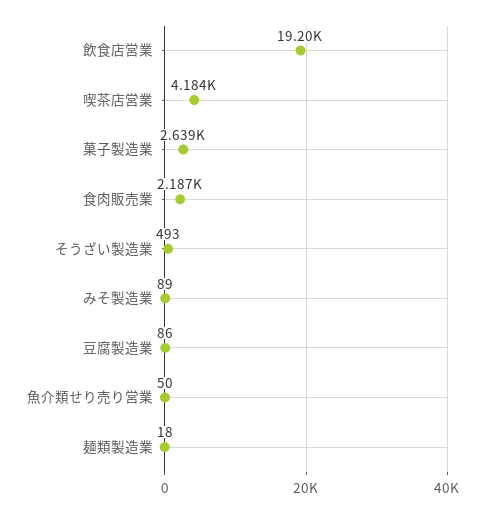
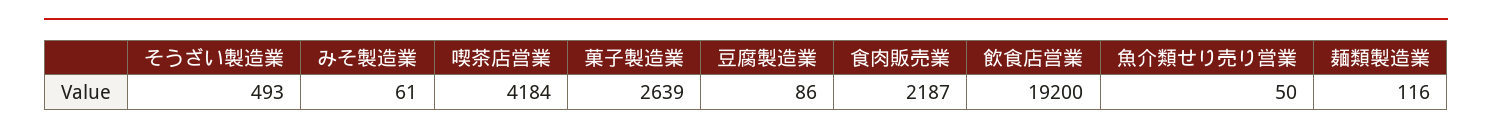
みそ製造業: 89 -> 61
麺類製造業: 18 -> 116

